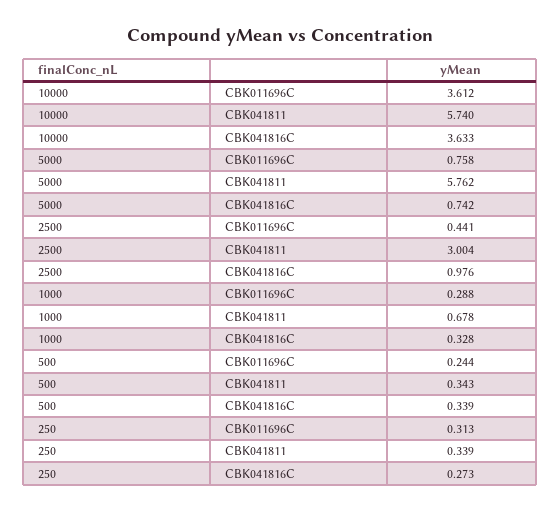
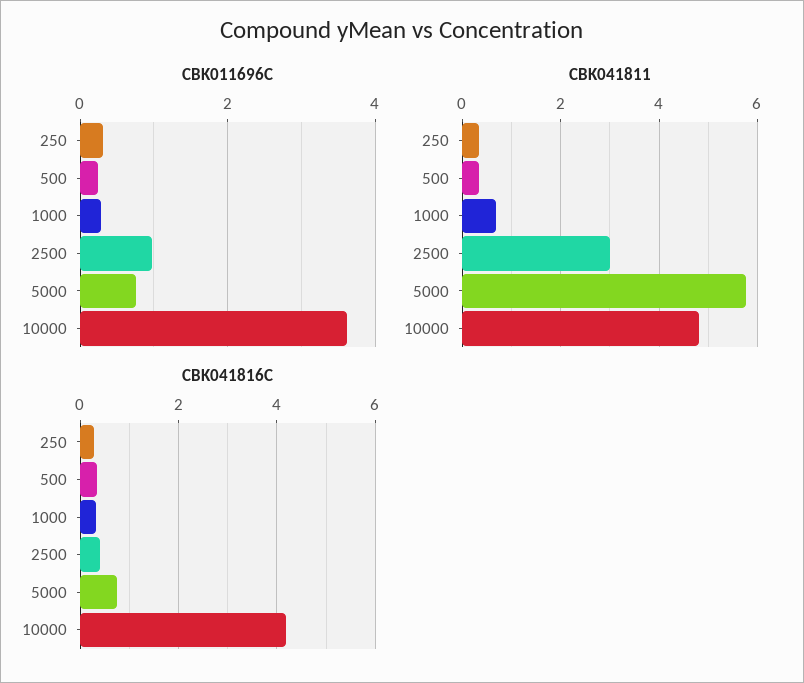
CBK041811, 10000: 5.74 -> 4.8
CBK041816C, 10000: 3.633 -> 4.2
CBK011696C, 2500: 0.441 -> 1
CBK041816C, 2500: 0.976 -> 0.4

